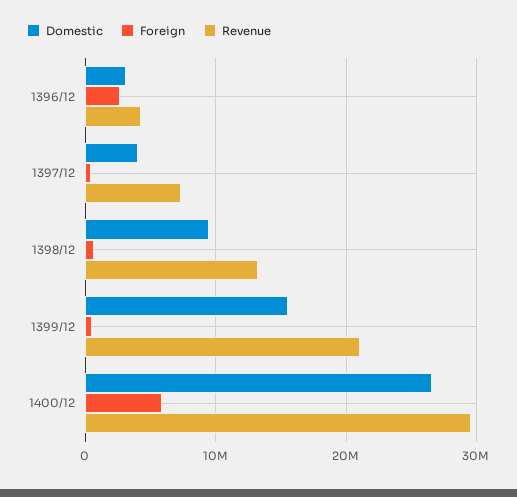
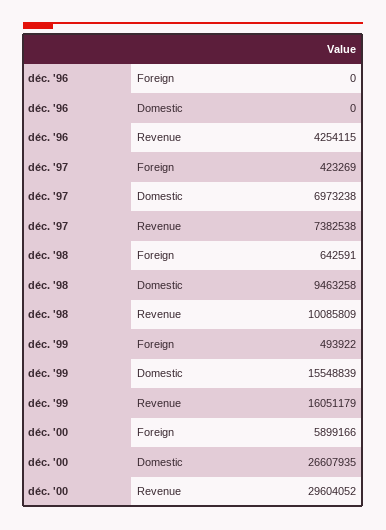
Domestic, 1396/12: 3000000 -> 0
Foreign, 1396/12: 3000000 -> 0
Domestic, 1397/12: 4000000 -> 6973238
Revenue, 1398/12: 13000000 -> 10085809
Revenue, 1399/12: 21000000 -> 16051179

